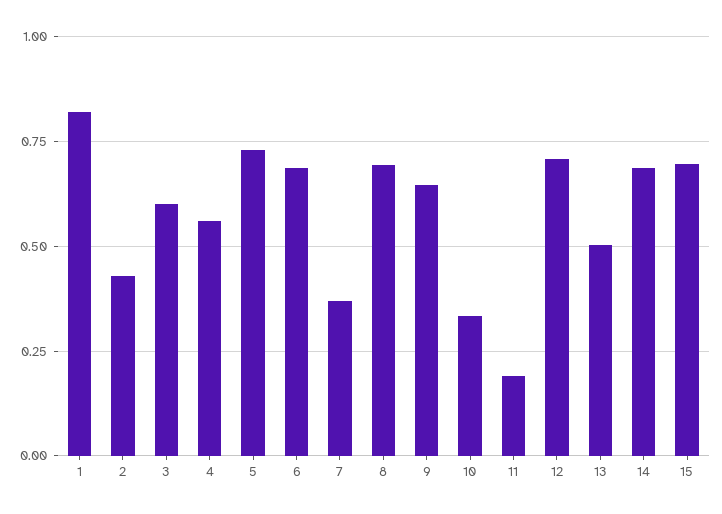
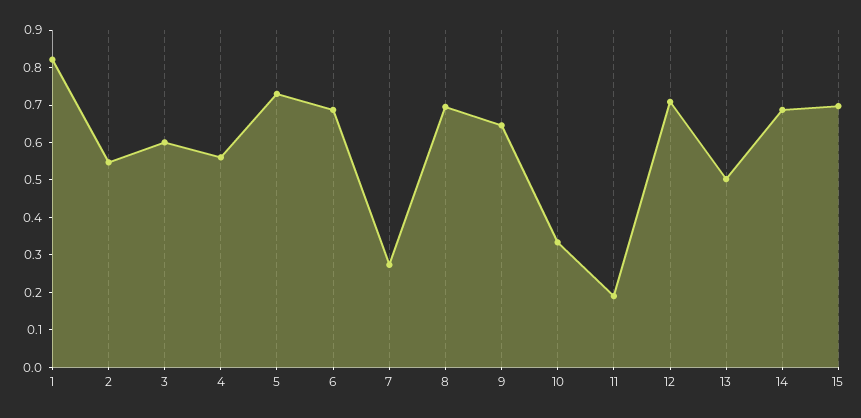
2: 0.425 -> 0.55
7: 0.375 -> 0.275

